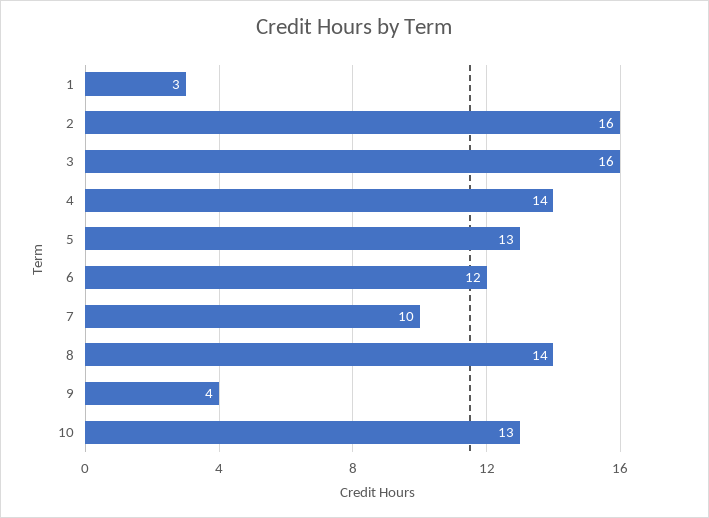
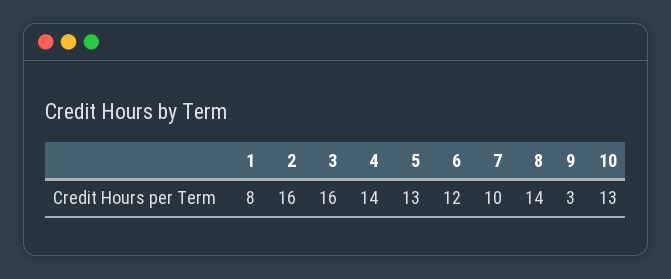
1: 3 -> 8
9: 4 -> 3

